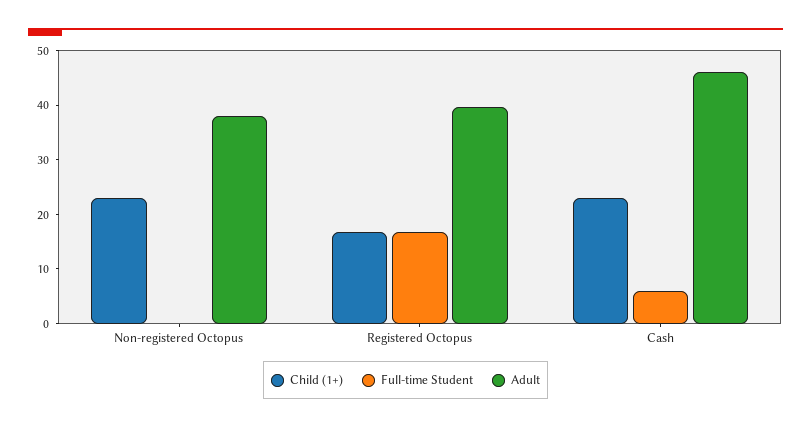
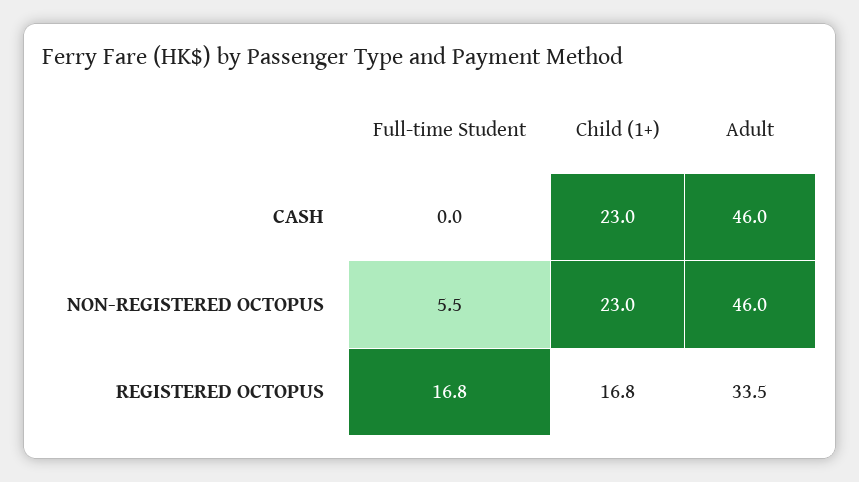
Full-time Student, Non-registered Octopus: 0 -> 5.5
Adult, Non-registered Octopus: 38 -> 46
Adult, Registered Octopus: 40 -> 33.5
Full-time Student, Cash: 6 -> 0

